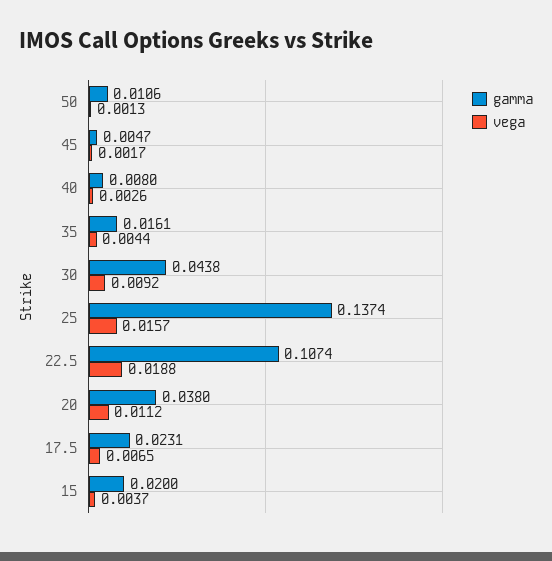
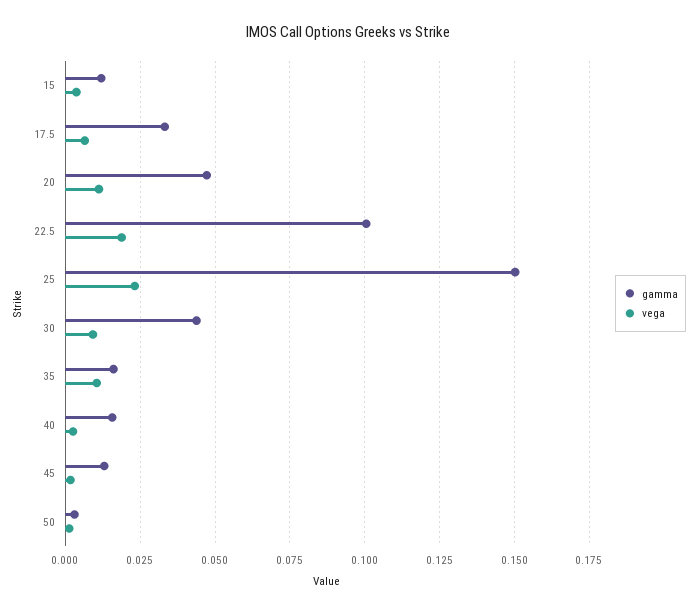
gamma, 50: 0.0106 -> 0.0025
gamma, 45: 0.0047 -> 0.0125
gamma, 40: 0.008 -> 0.015
vega, 35: 0.0044 -> 0.01
gamma, 25: 0.1374 -> 0.15
vega, 25: 0.0157 -> 0.0225
gamma, 22.5: 0.1074 -> 0.1
gamma, 20: 0.038 -> 0.0475
gamma, 17.5: 0.0231 -> 0.0325
gamma, 15: 0.02 -> 0.0125

